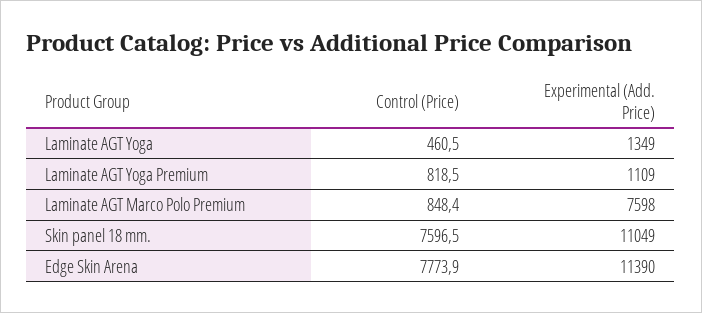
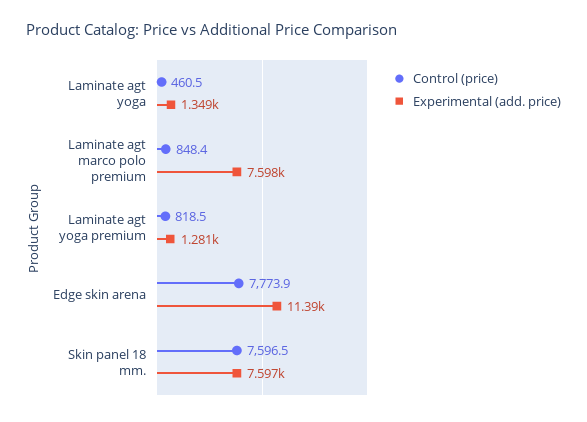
Experimental (Add. Price), Laminate AGT Yoga Premium: 1109 -> 1281
Experimental (Add. Price), Skin panel 18 mm.: 11049 -> 7597

